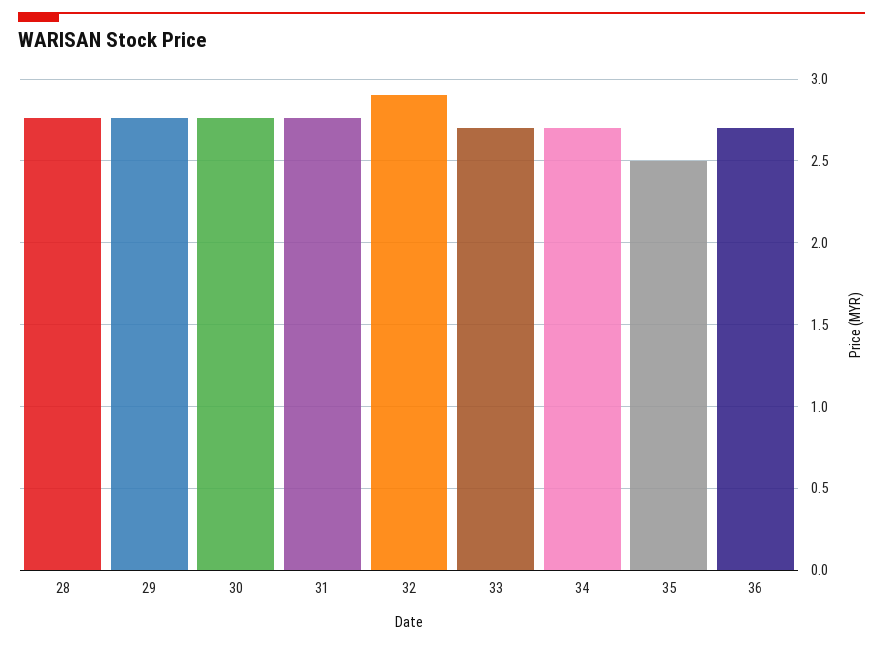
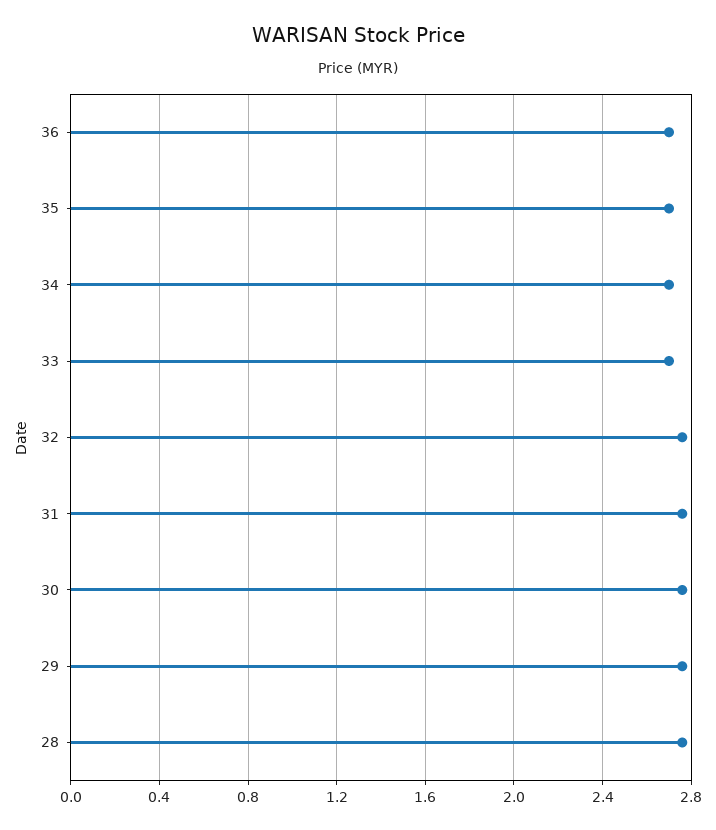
32: 2.9 -> 2.75
35: 2.5 -> 2.7

